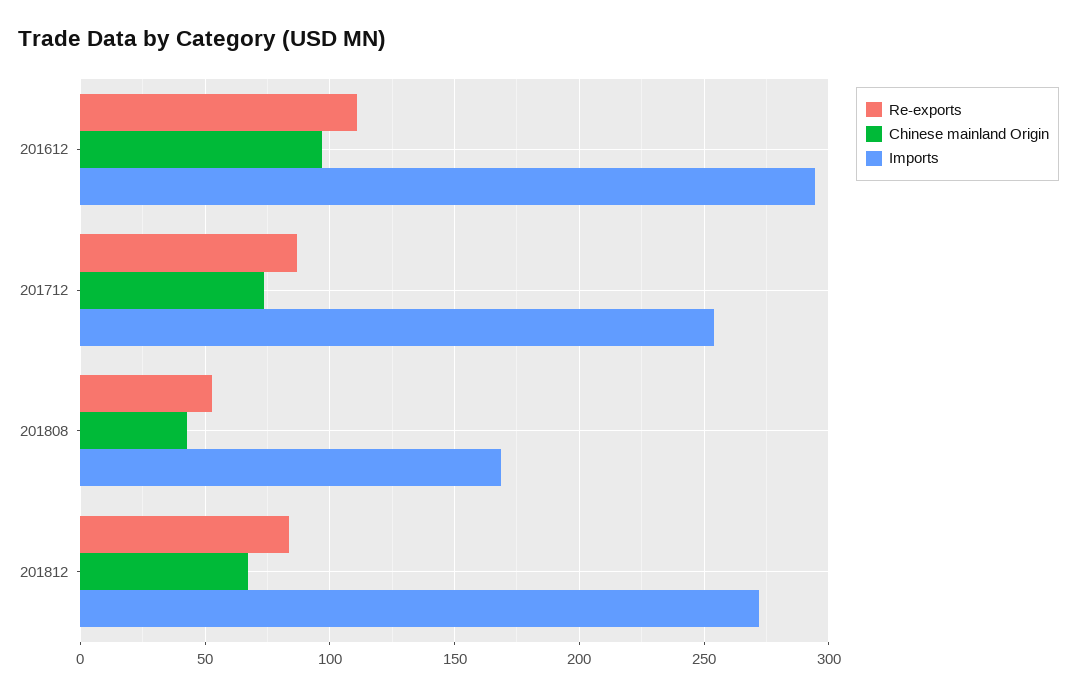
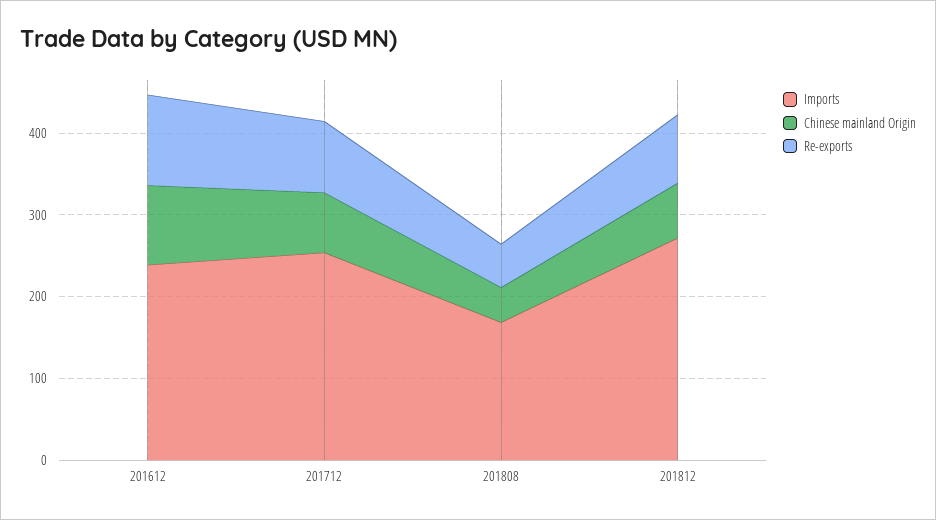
Imports, 201612: 295 -> 240

